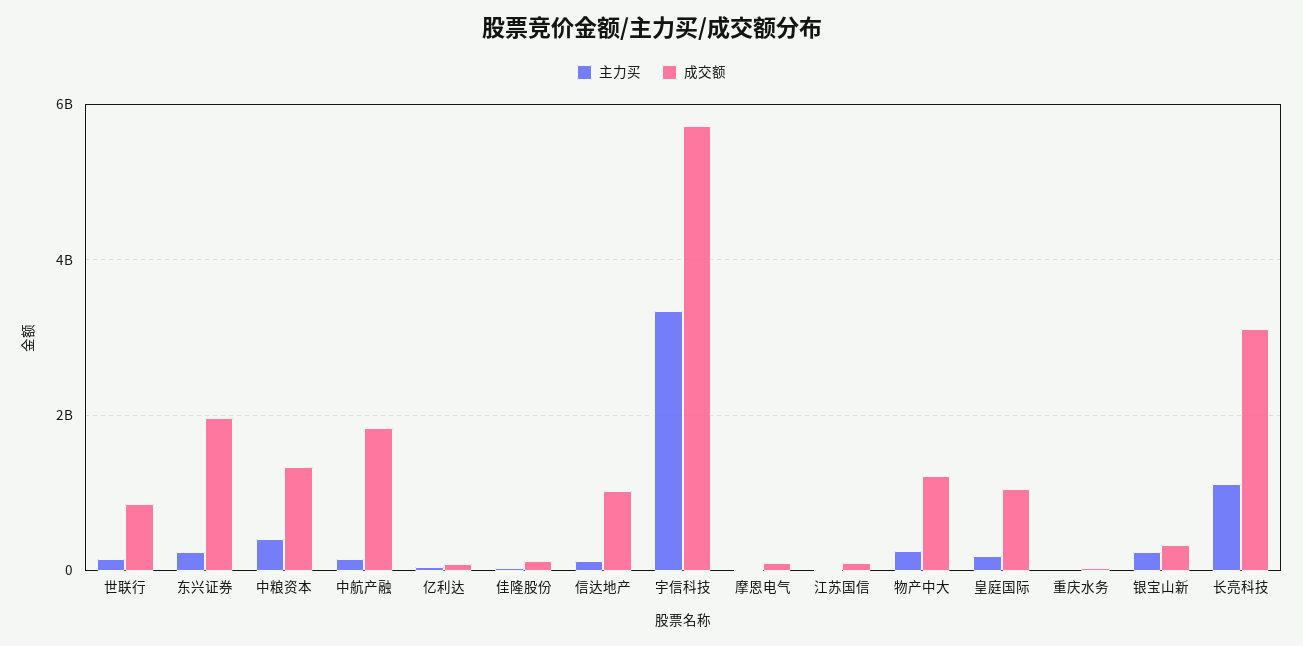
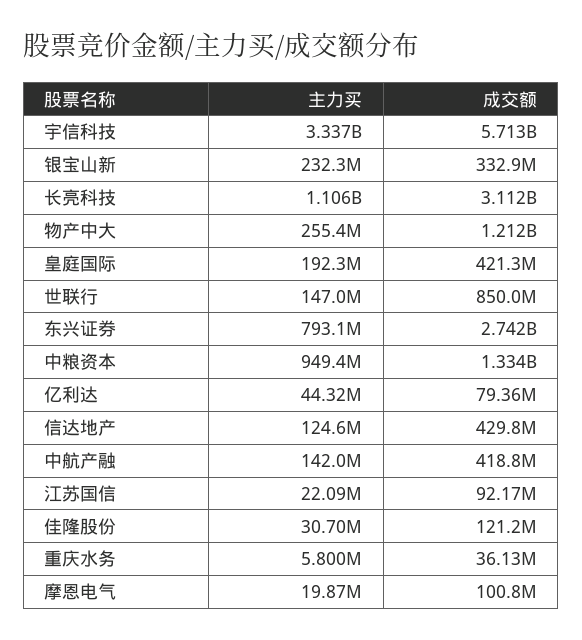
主力买, 东兴证券: 200000000 -> 793100000
成交额, 东兴证券: 2000000000 -> 2742000000
主力买, 中粮资本: 400000000 -> 949400000
成交额, 中航产融: 1800000000 -> 418800000
成交额, 信达地产: 1000000000 -> 429800000
成交额, 皇庭国际: 1000000000 -> 421300000

